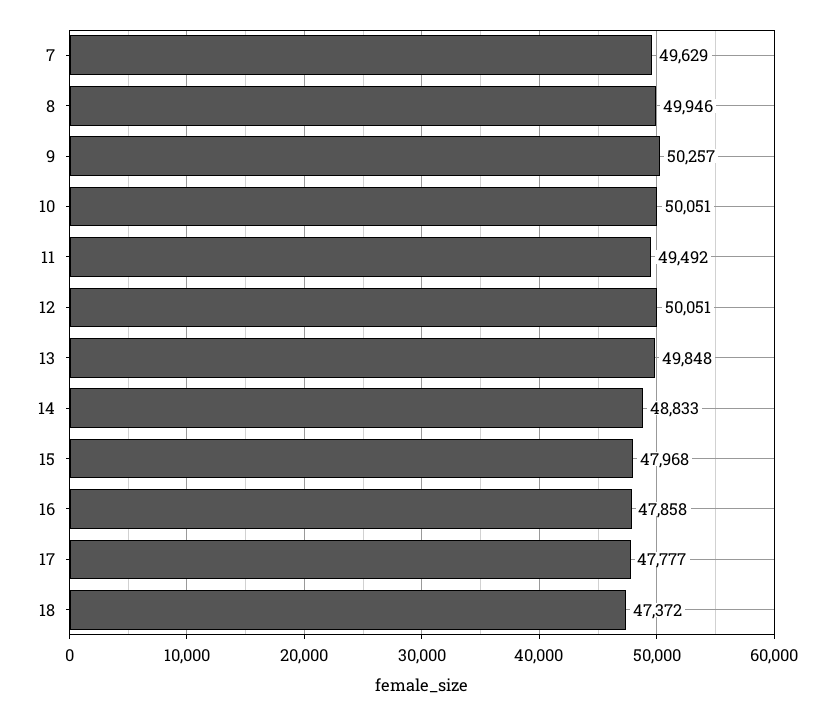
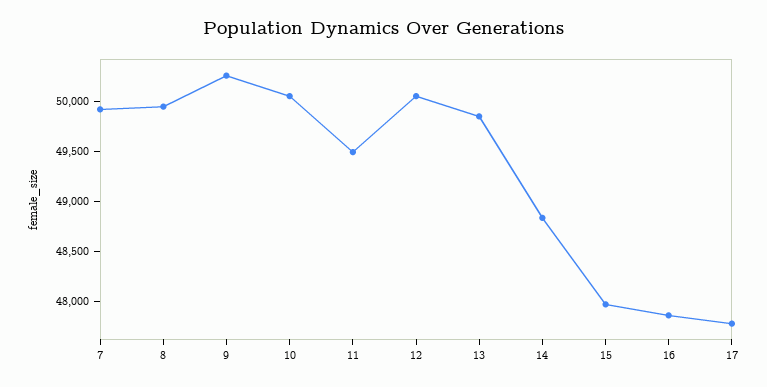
7: 49629 -> 49900
18: 47372 -> none

